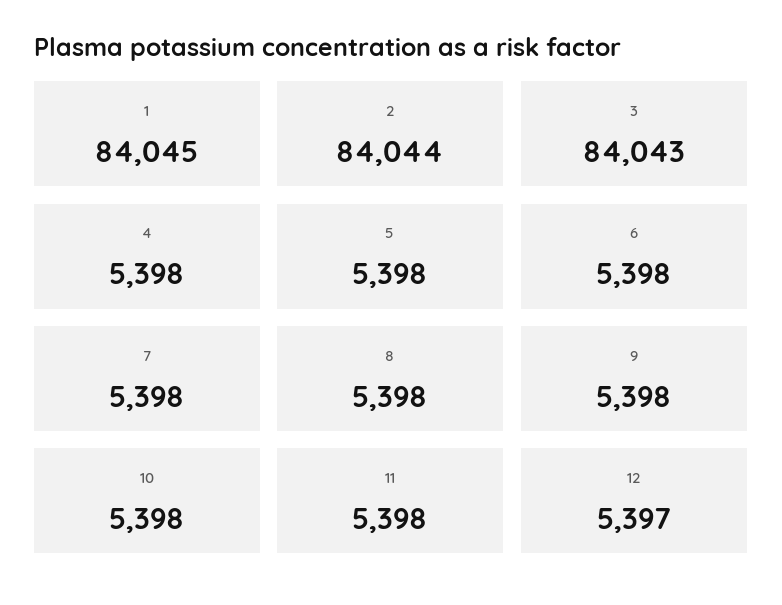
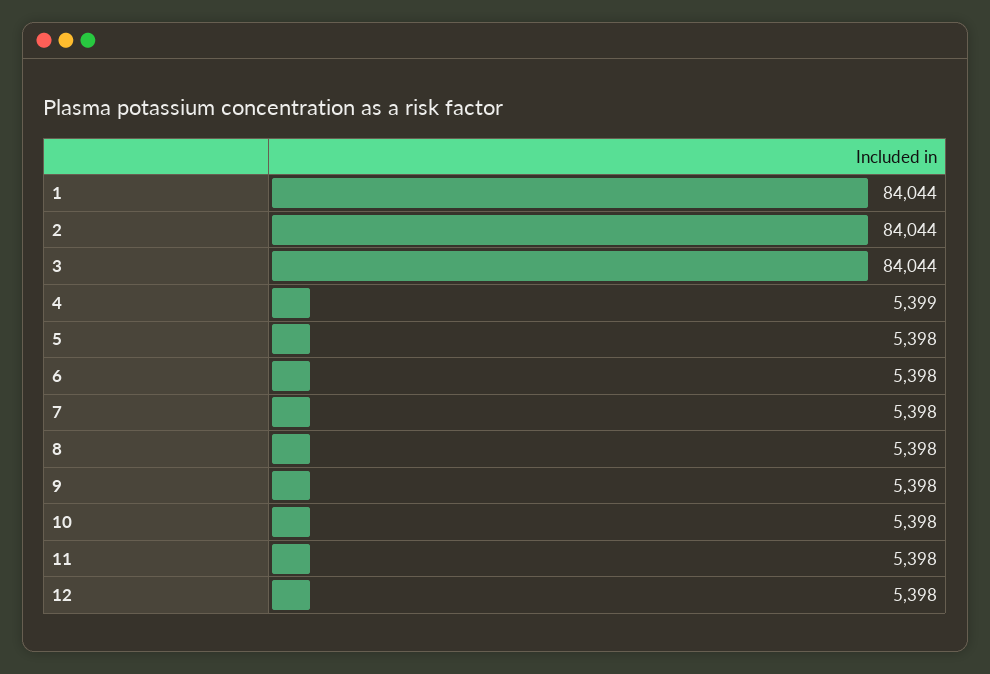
1: 84045 -> 84044
3: 84043 -> 84044
4: 5398 -> 5399
12: 5397 -> 5398

